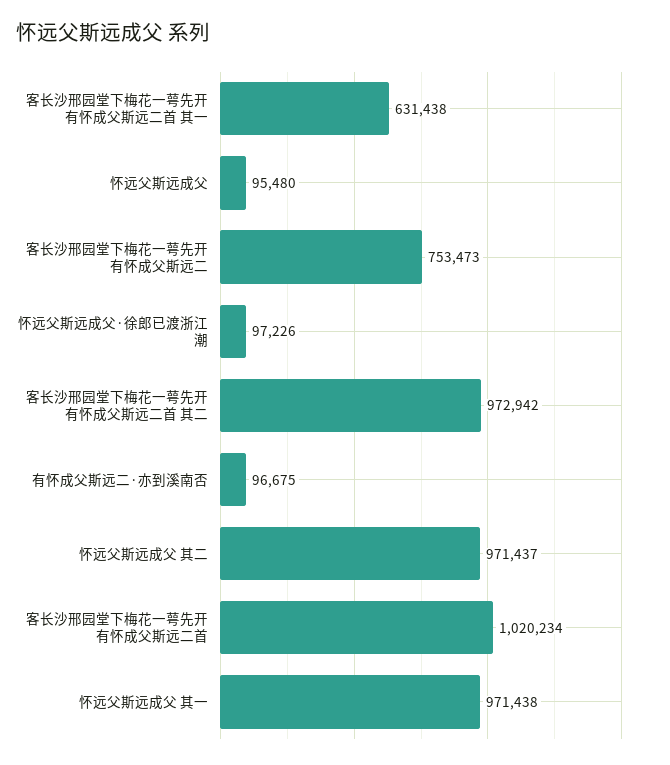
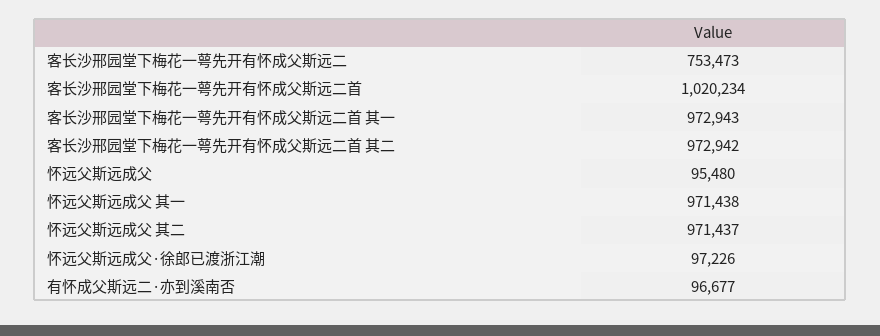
客长沙邢园堂下梅花一萼先开有怀成父斯远二首 其一: 631438 -> 972943
有怀成父斯远二·亦到溪南否: 96675 -> 96677

